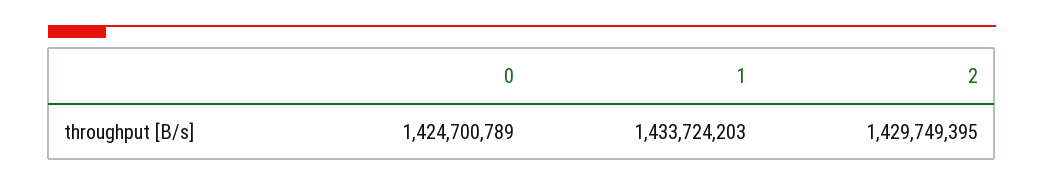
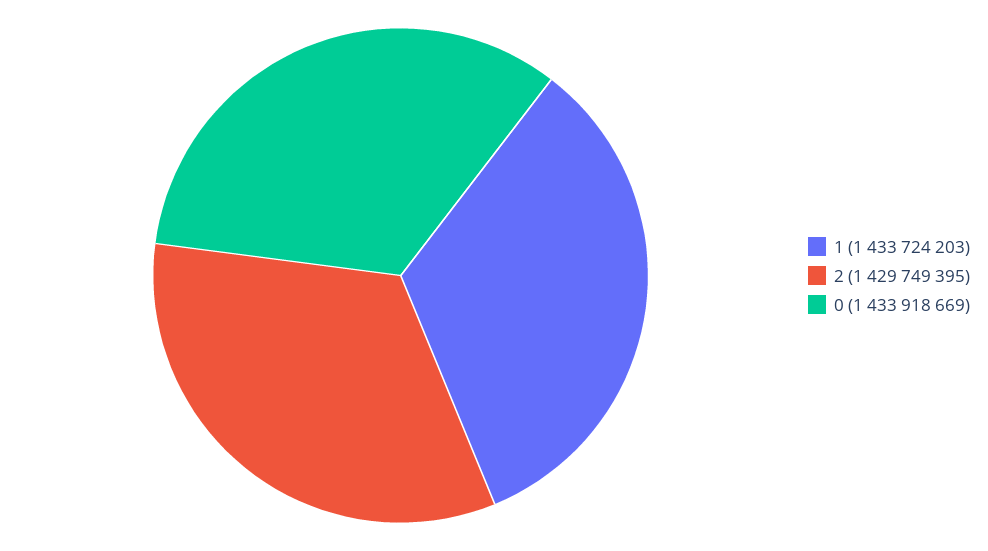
0: 1424700789 -> 1433918669

